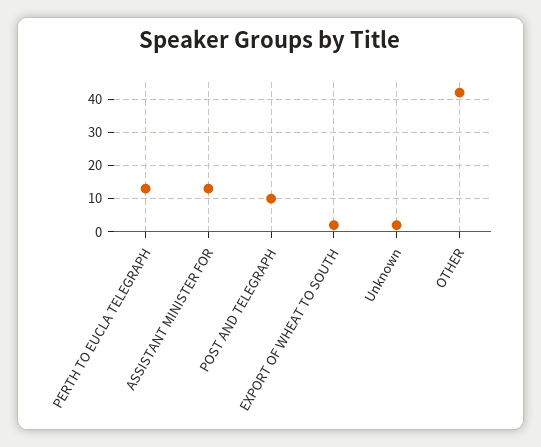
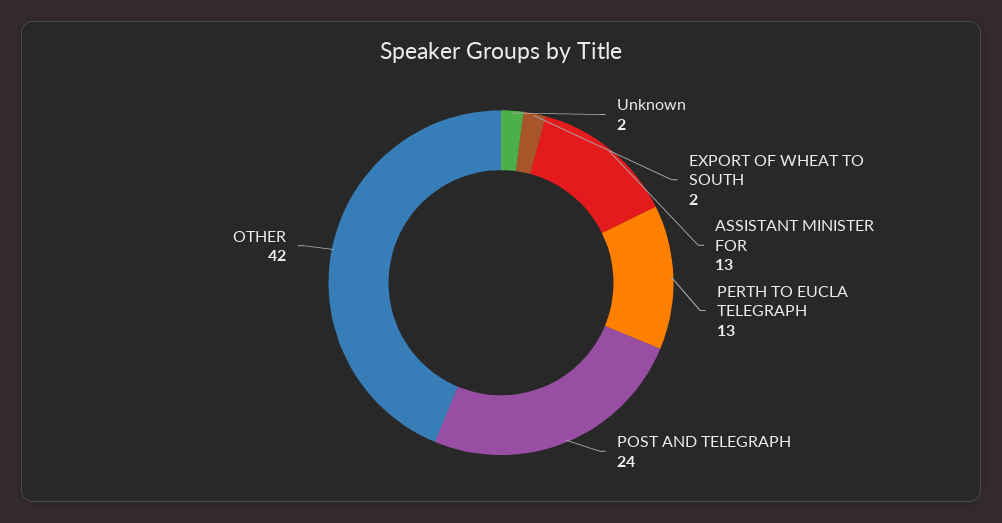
POST AND TELEGRAPH: 10 -> 24

